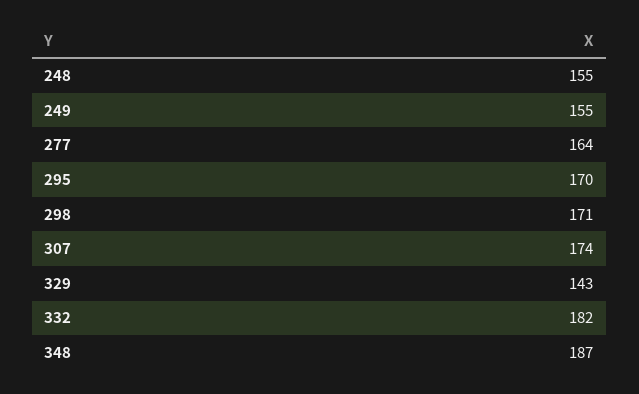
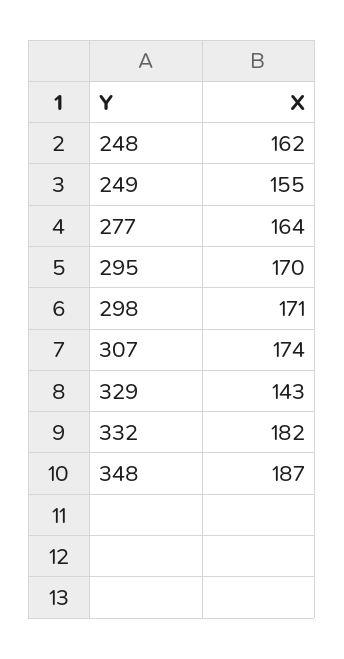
248: 155 -> 162

